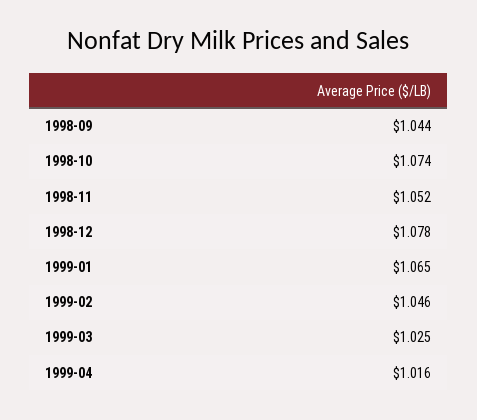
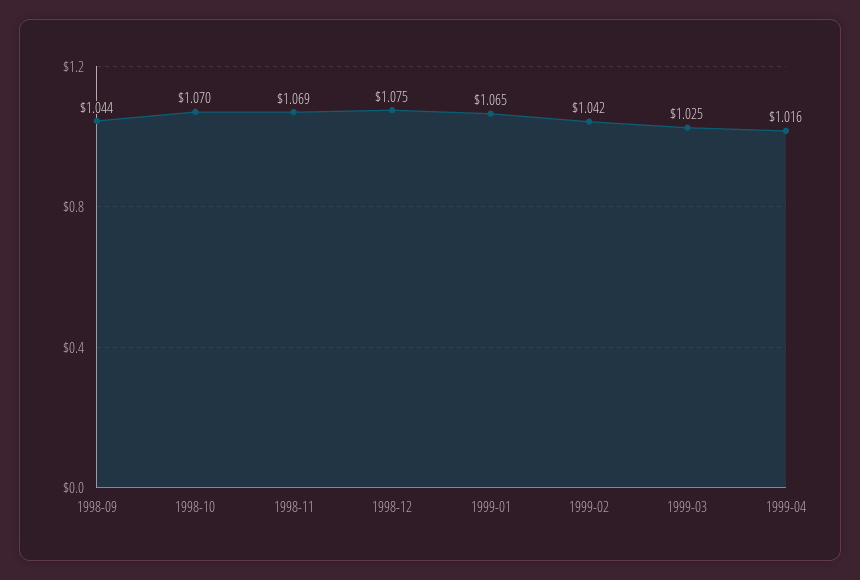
1998-10: 1.074 -> 1.07
1998-11: 1.052 -> 1.069
1998-12: 1.078 -> 1.075
1999-02: 1.046 -> 1.042

